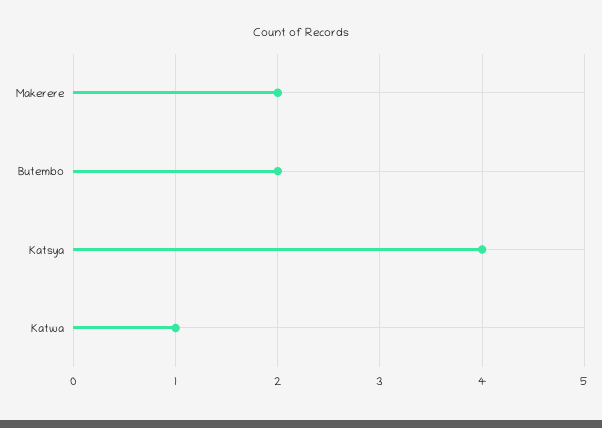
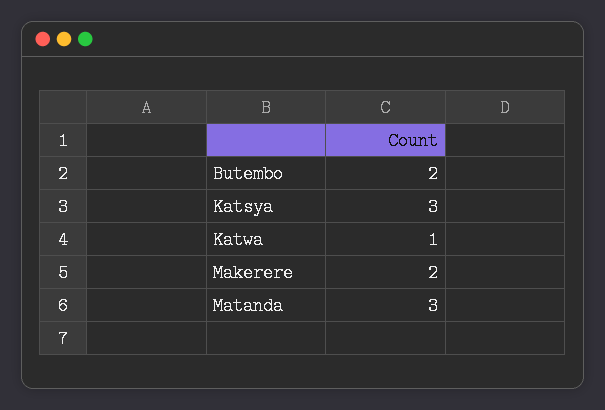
Katsya: 4 -> 3
Matanda: none -> 3

